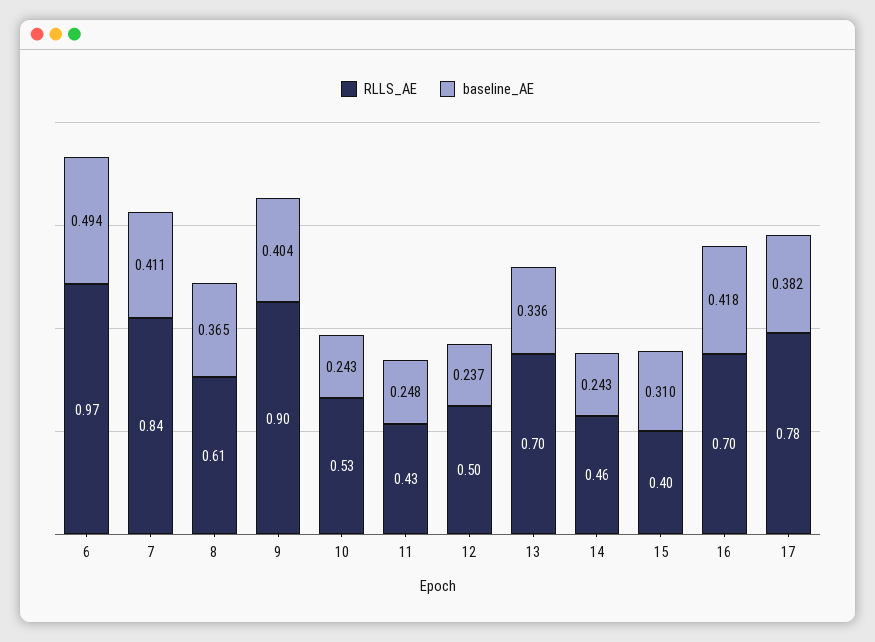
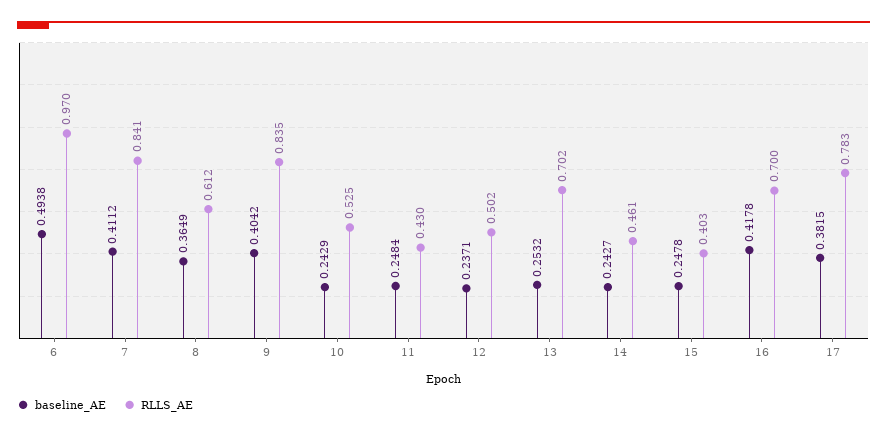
RLLS_AE, 9: 0.9 -> 0.835
baseline_AE, 13: 0.336 -> 0.2532
baseline_AE, 15: 0.31 -> 0.2478

